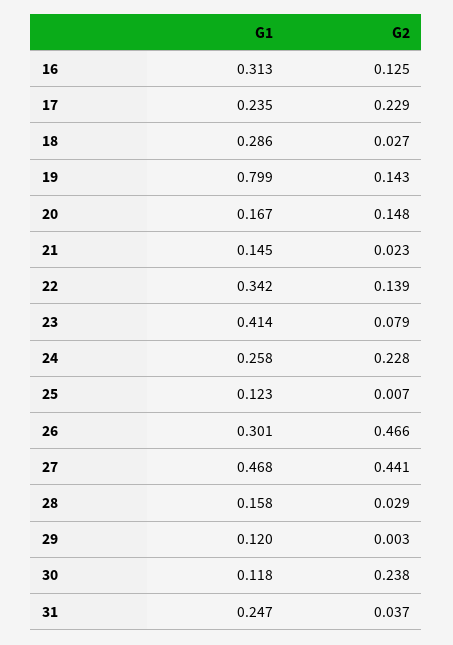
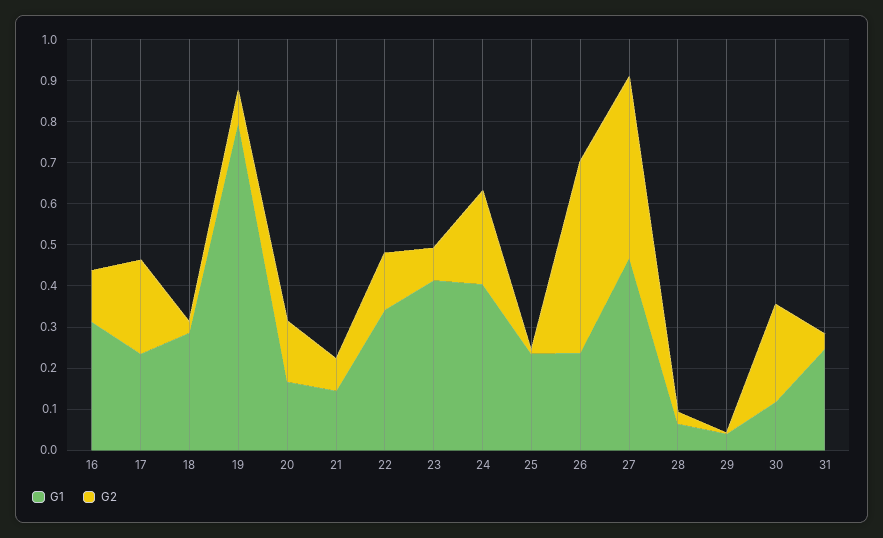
G2, 19: 0.143 -> 0.08
G2, 21: 0.023 -> 0.08
G1, 24: 0.258 -> 0.4
G1, 25: 0.123 -> 0.24
G1, 26: 0.301 -> 0.24
G1, 28: 0.158 -> 0.06
G1, 29: 0.12 -> 0.04

